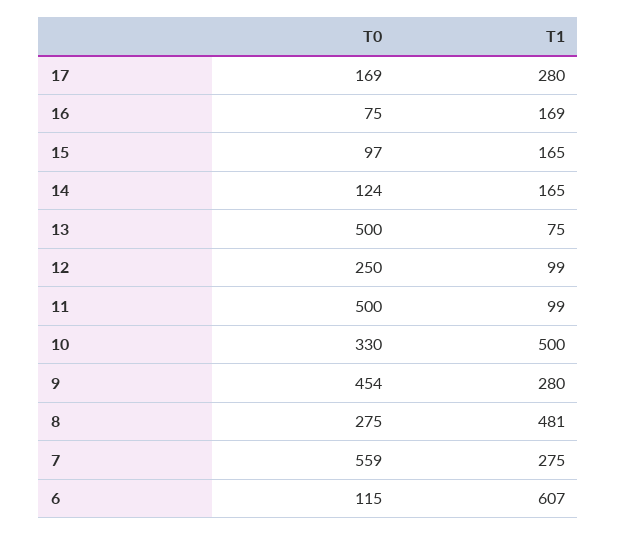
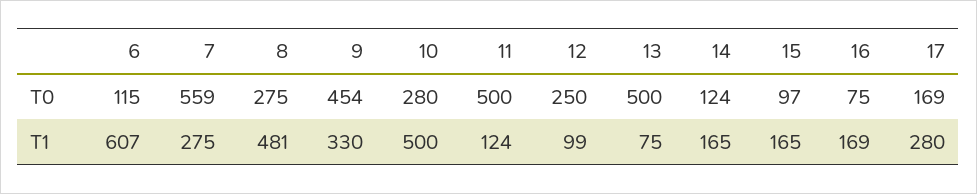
T1, 11: 99 -> 124
T0, 10: 330 -> 280
T1, 9: 280 -> 330

